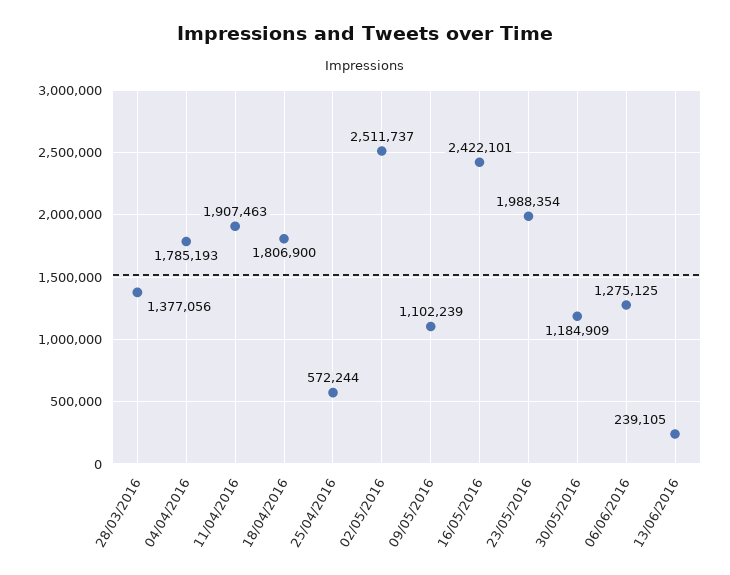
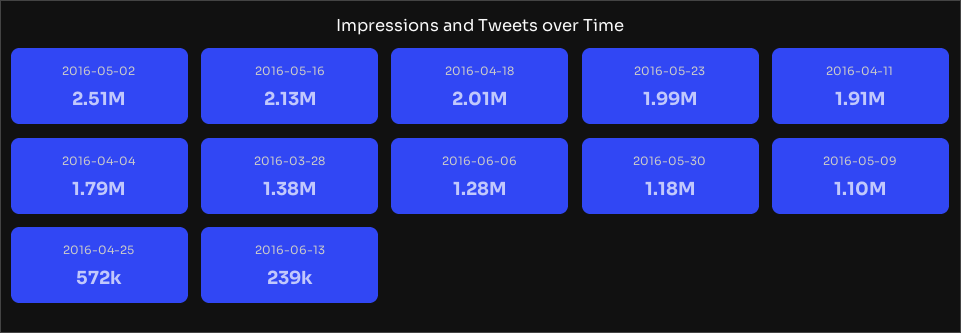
18/04/2016: 1806900 -> 2010000
16/05/2016: 2422101 -> 2130000

